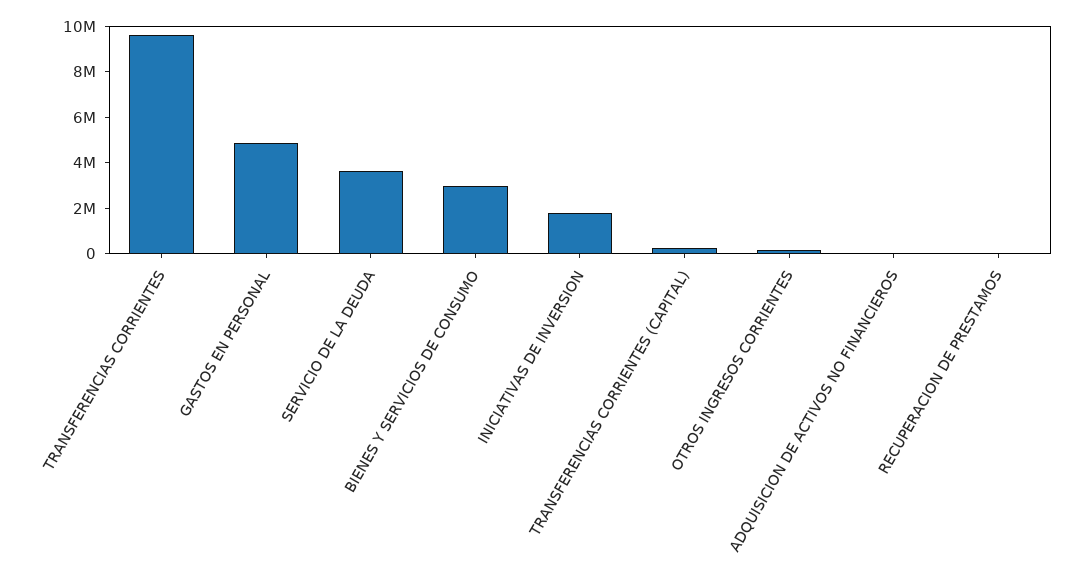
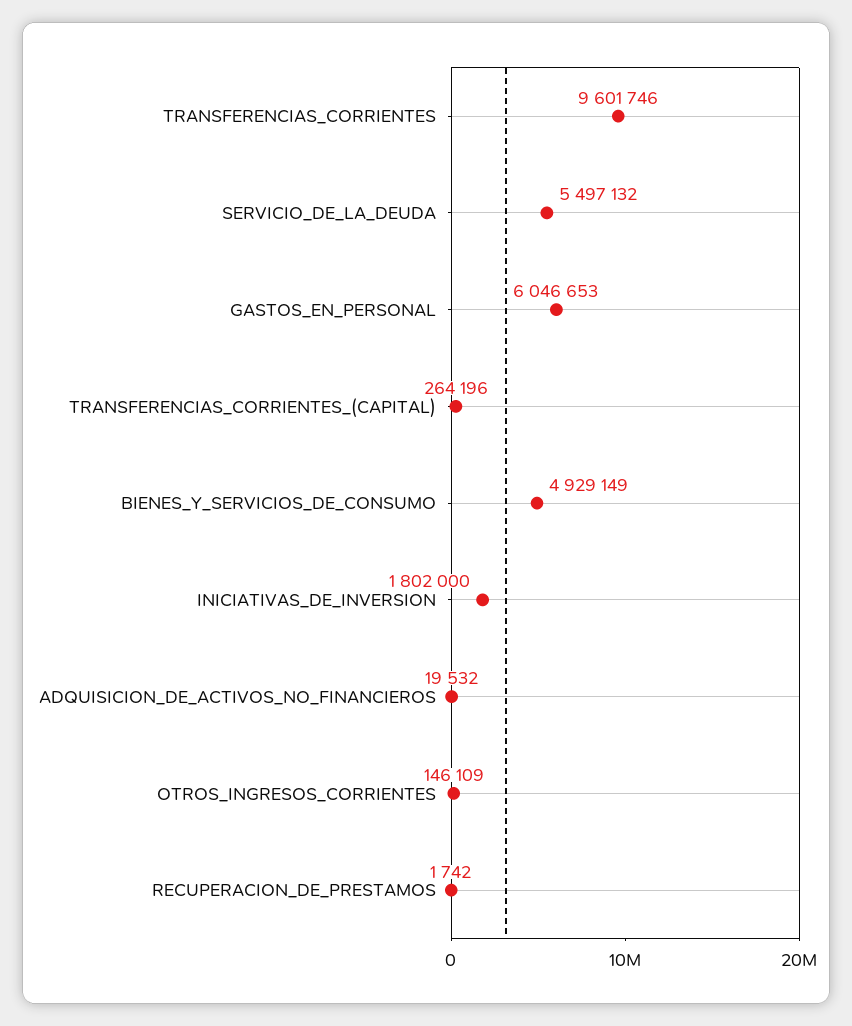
GASTOS EN PERSONAL: 5000000 -> 6046653
SERVICIO DE LA DEUDA: 3500000 -> 5497132
BIENES Y SERVICIOS DE CONSUMO: 3000000 -> 4929149

